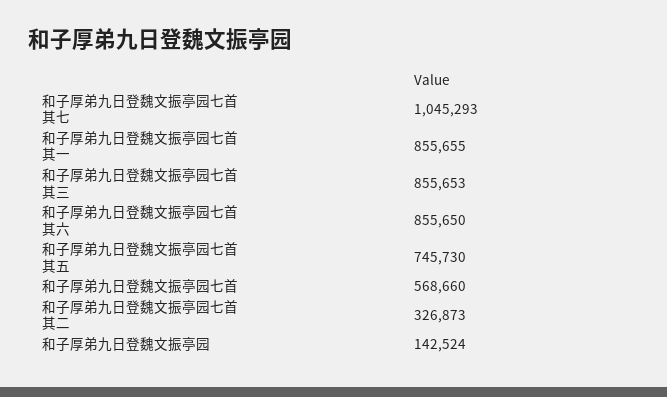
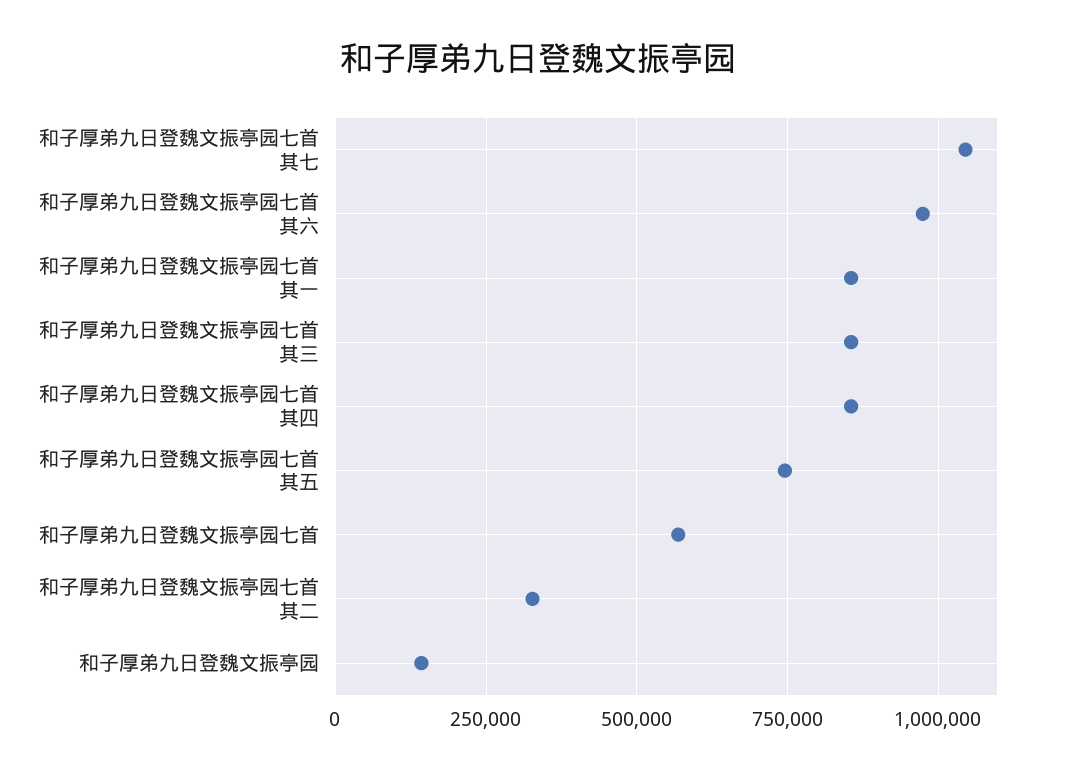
和子厚弟九日登魏文振亭园七首 其六: 855650 -> 975000
和子厚弟九日登魏文振亭园七首 其四: none -> 850000

